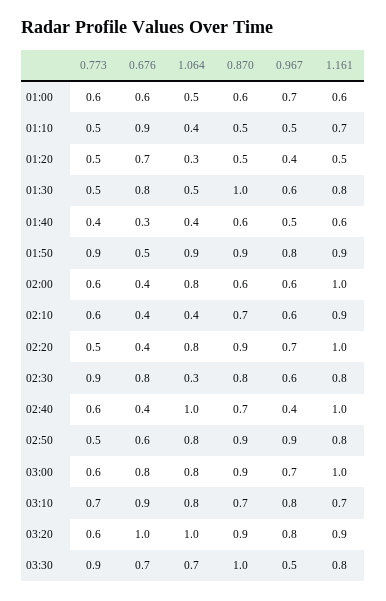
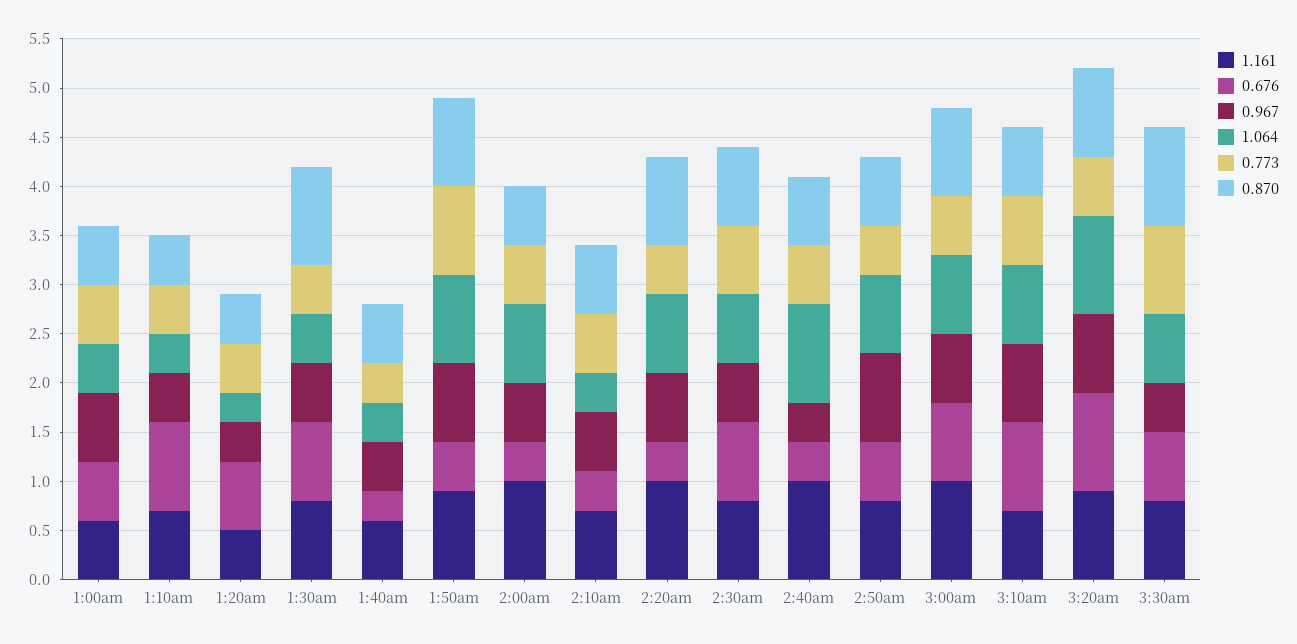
1.161, 02:10: 0.9 -> 0.7
0.773, 02:30: 0.9 -> 0.7
1.064, 02:30: 0.3 -> 0.7
0.870, 02:50: 0.9 -> 0.7

